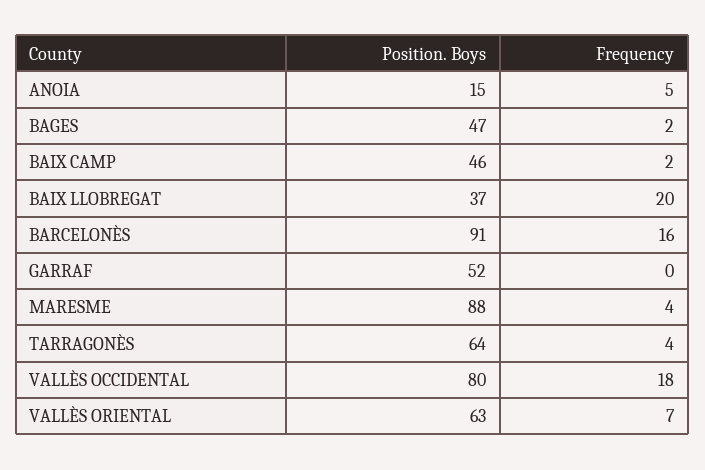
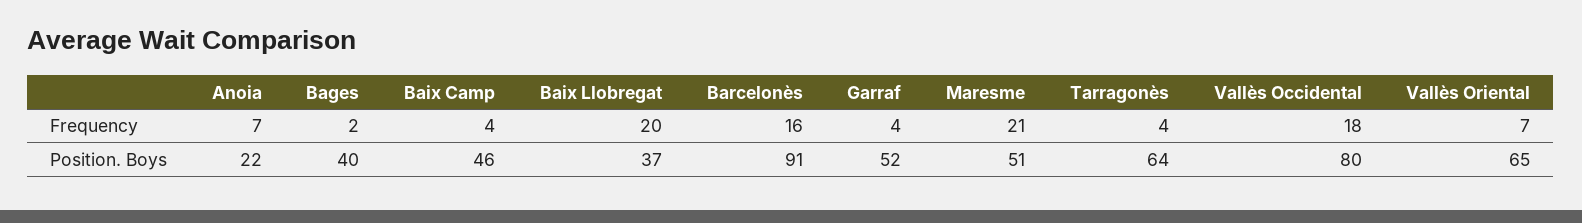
Position. Boys, ANOIA: 15 -> 22
Frequency, ANOIA: 5 -> 7
Position. Boys, BAGES: 47 -> 40
Frequency, BAIX CAMP: 2 -> 4
Frequency, GARRAF: 0 -> 4
Position. Boys, MARESME: 88 -> 51
Frequency, MARESME: 4 -> 21
Position. Boys, VALLÈS ORIENTAL: 63 -> 65

